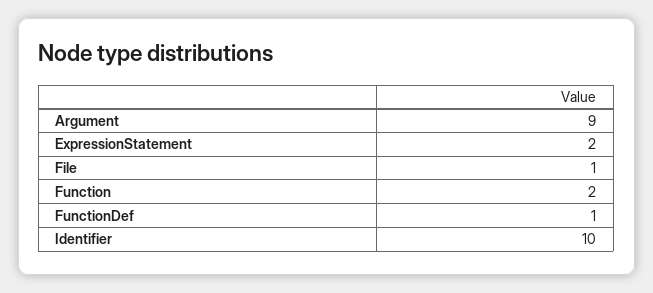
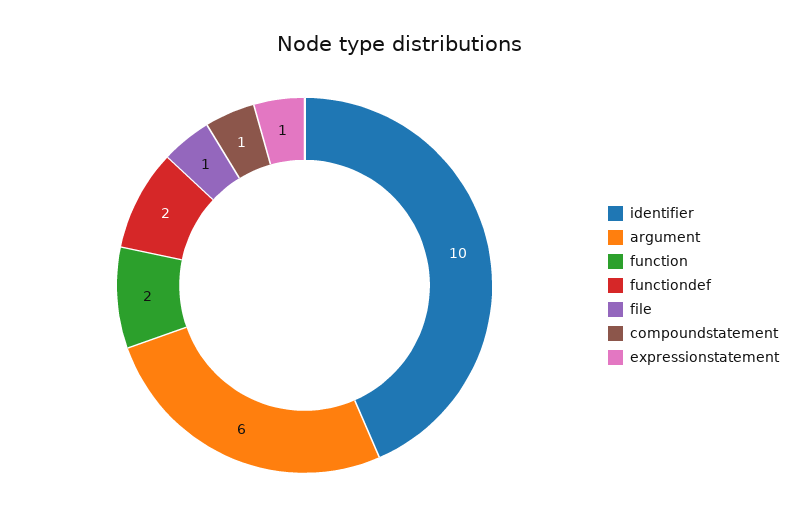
Argument: 9 -> 6
ExpressionStatement: 2 -> 1
FunctionDef: 1 -> 2
compoundstatement: none -> 1

